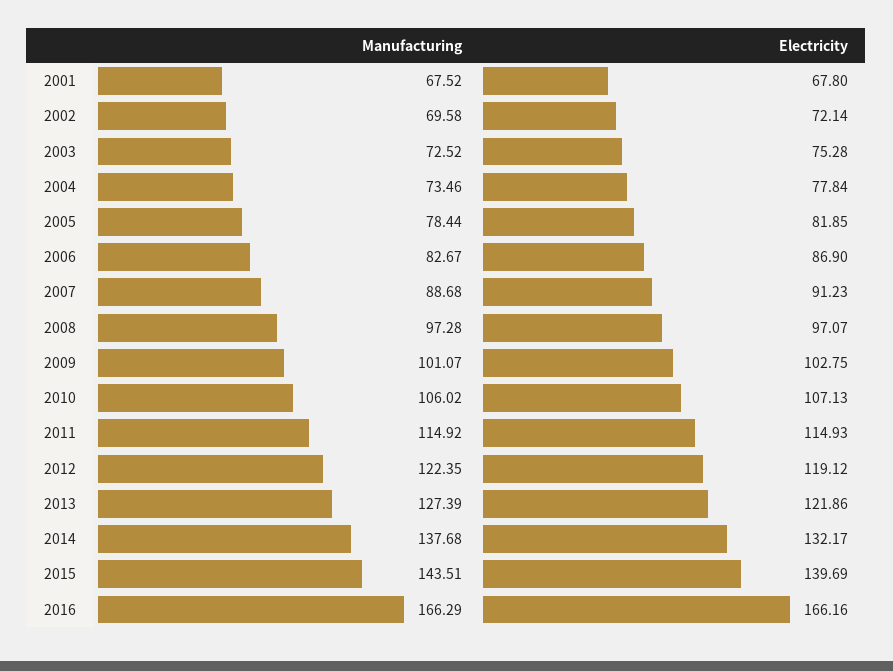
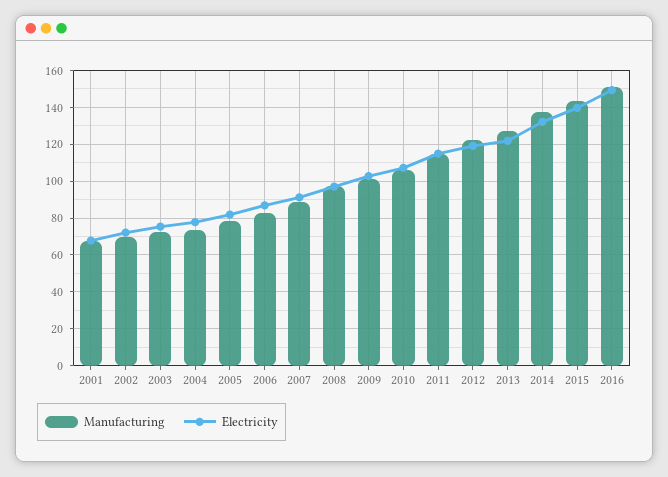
Manufacturing, 2016: 166.29 -> 150
Electricity, 2016: 166.16 -> 150

